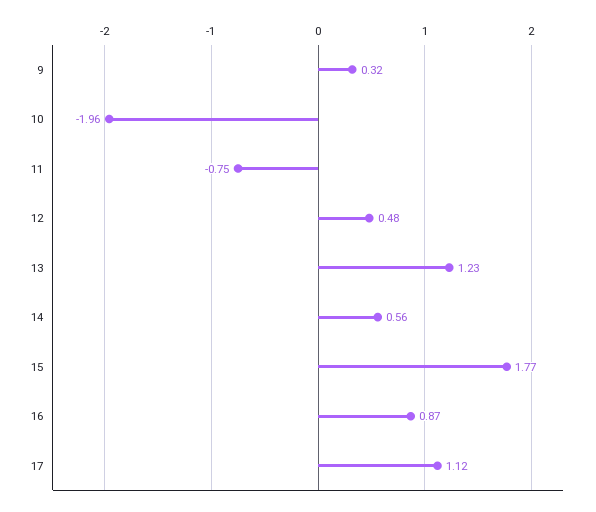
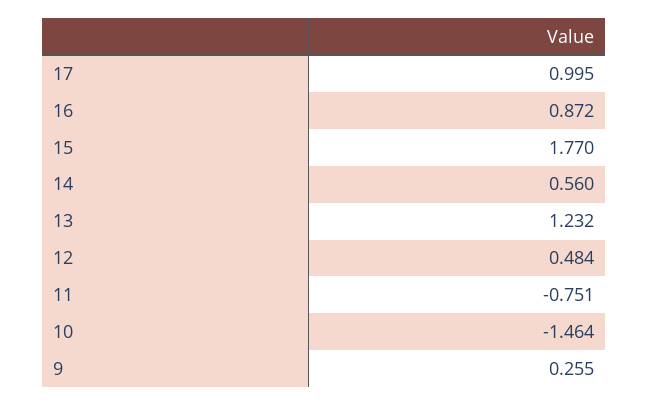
9: 0.32 -> 0.255
10: -1.96 -> -1.464
17: 1.12 -> 0.995

